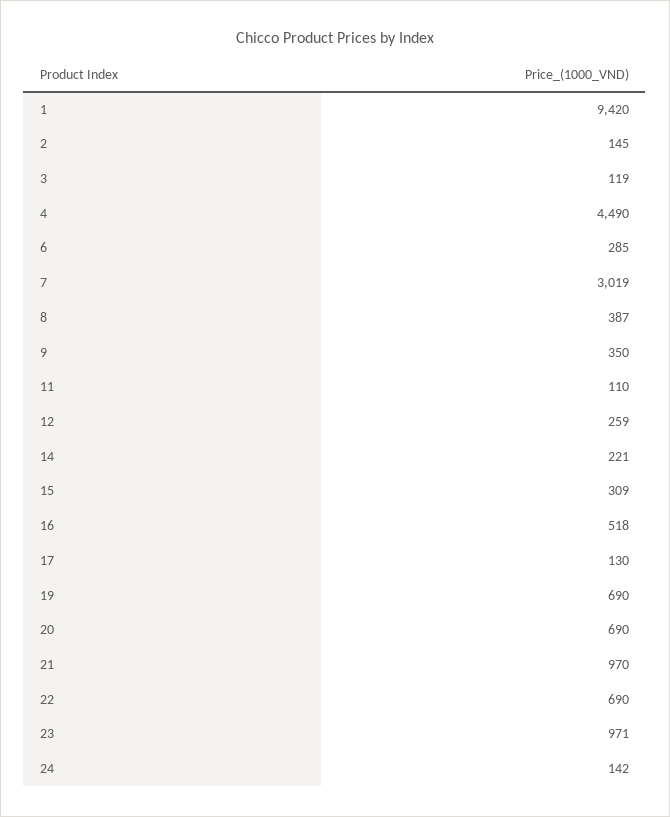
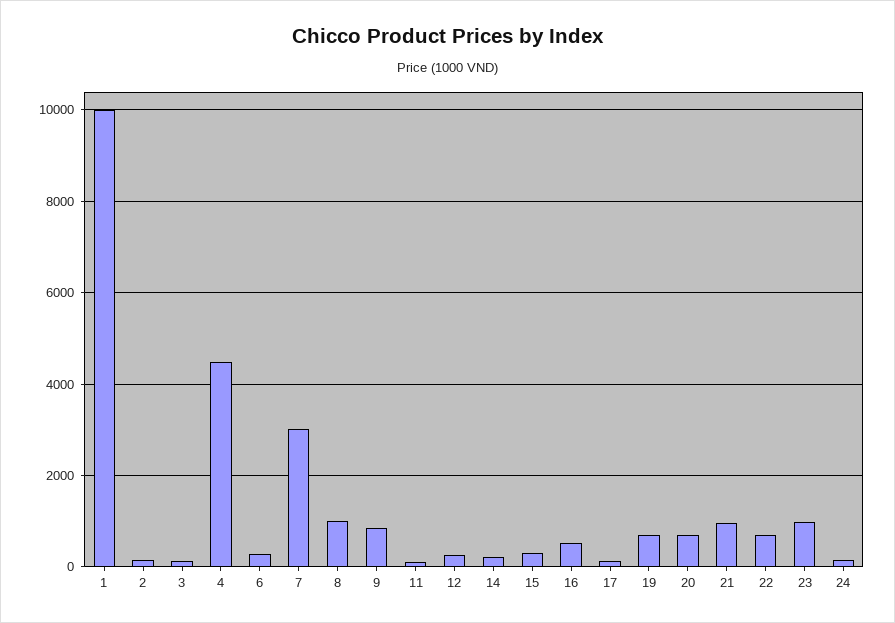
1: 9420 -> 10000
8: 387 -> 1000
9: 350 -> 800

